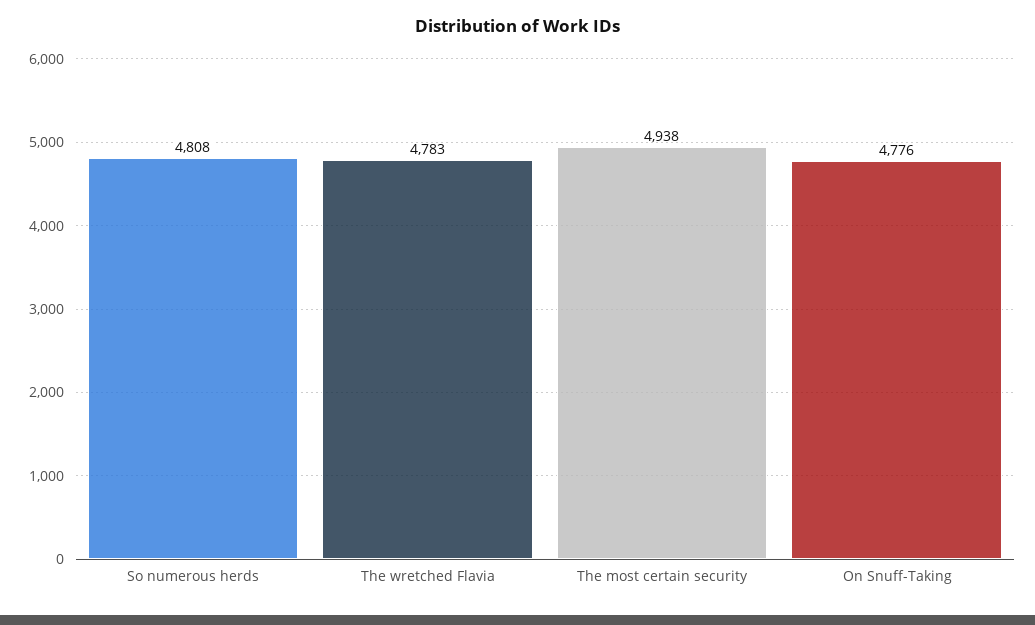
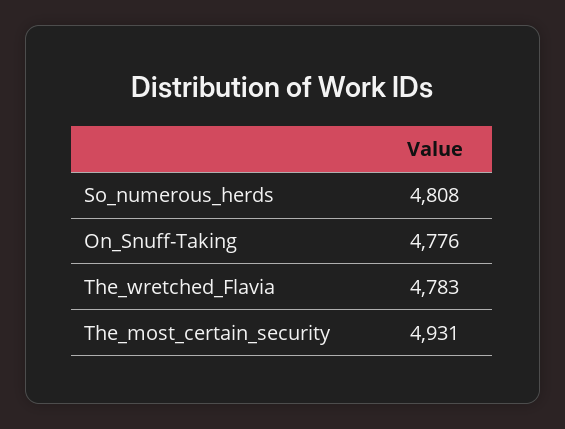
The most certain security: 4938 -> 4931

